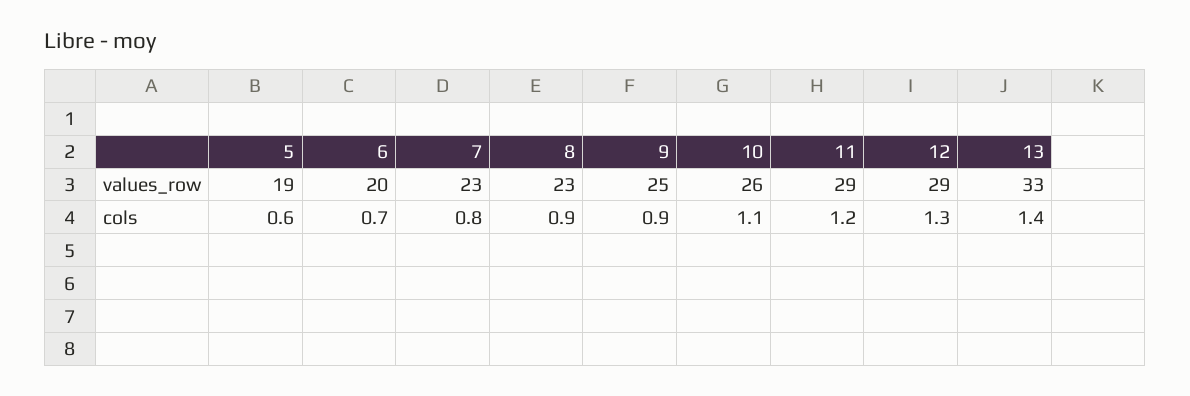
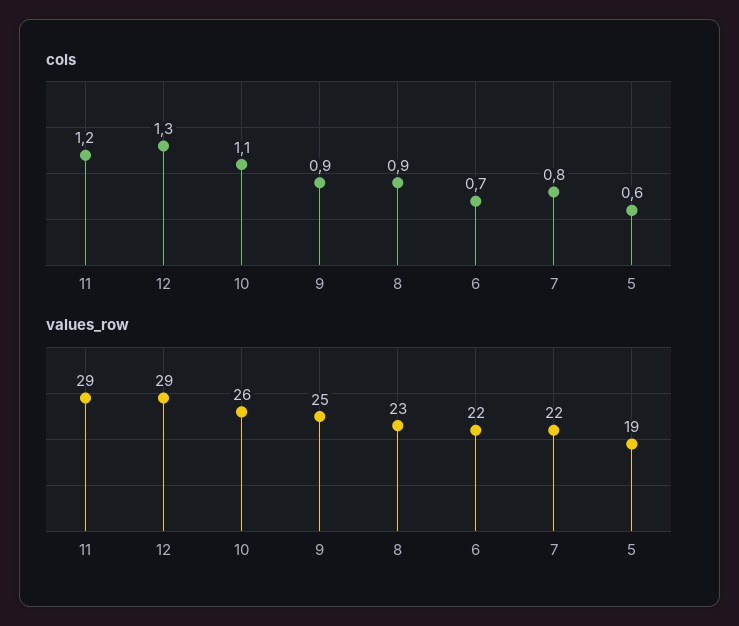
values_row, 6: 20 -> 22
values_row, 7: 23 -> 22
values_row, 13: 33 -> none
cols, 13: 1.4 -> none

